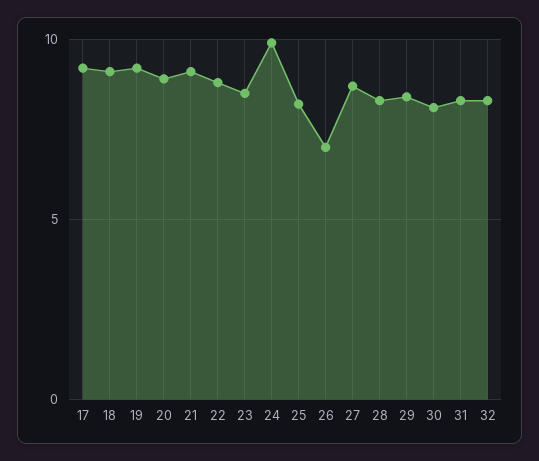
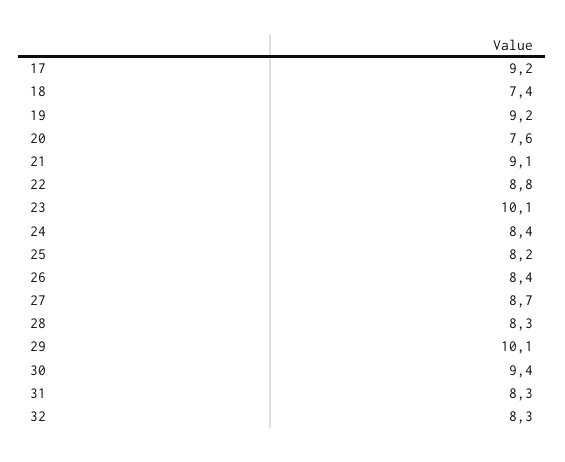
18: 9 -> 7.4
20: 9 -> 7.6
23: 8.5 -> 10.1
24: 10 -> 8.4
26: 7 -> 8.4
29: 8.5 -> 10.1
30: 8 -> 9.4

